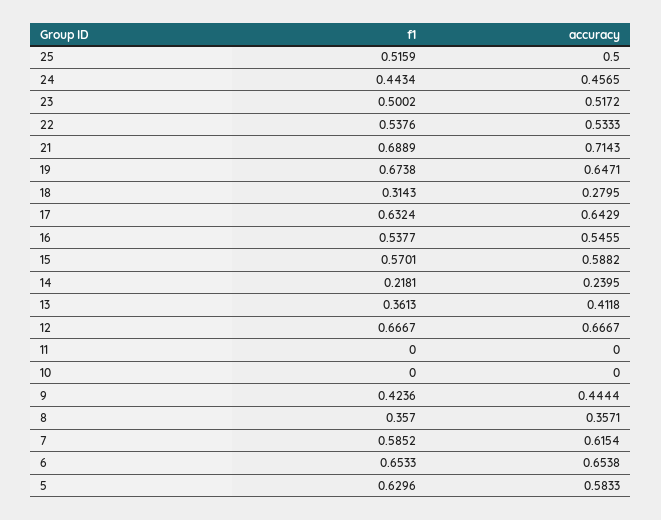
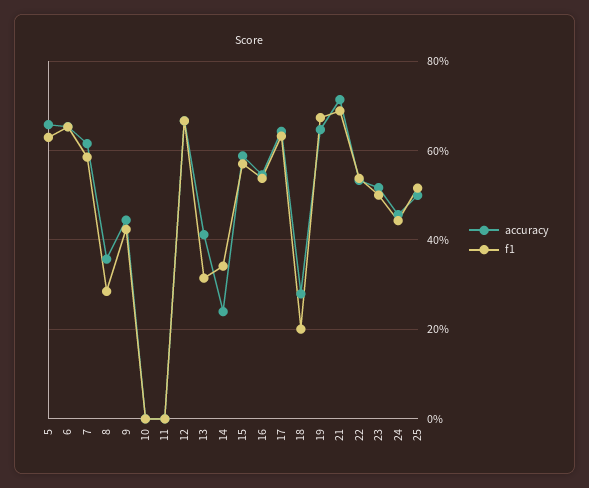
f1, 18: 0.3143 -> 0.2
f1, 14: 0.2181 -> 0.34
f1, 13: 0.3613 -> 0.32
f1, 8: 0.357 -> 0.28
accuracy, 5: 0.5833 -> 0.66

